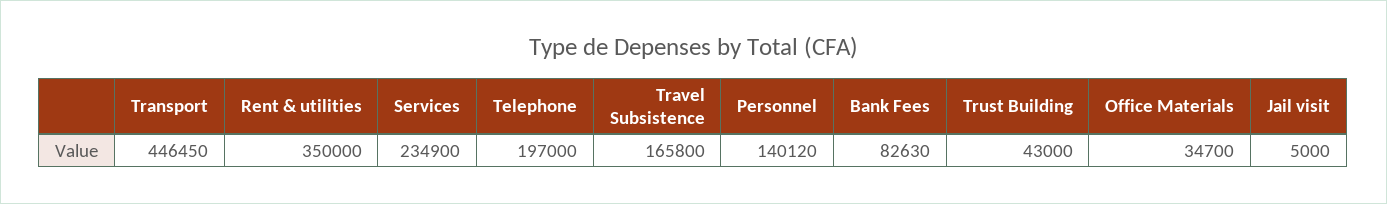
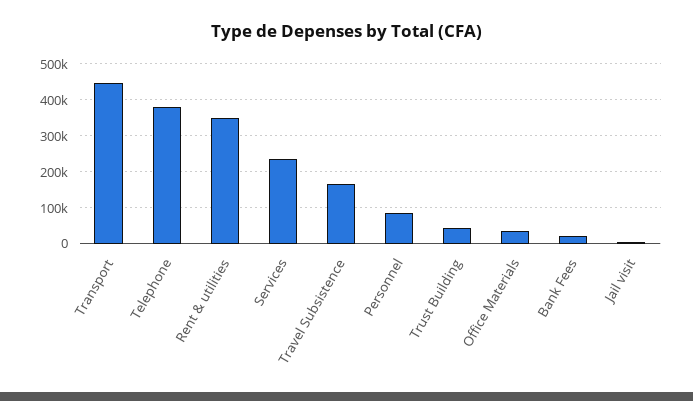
Telephone: 197000 -> 380000
Personnel: 140120 -> 80000
Bank Fees: 82630 -> 20000

